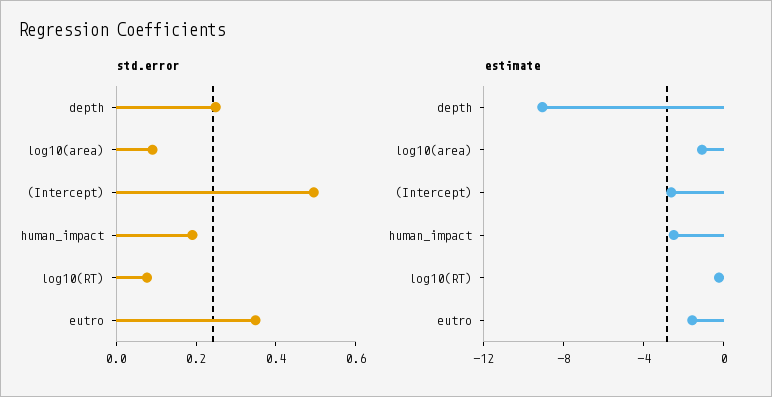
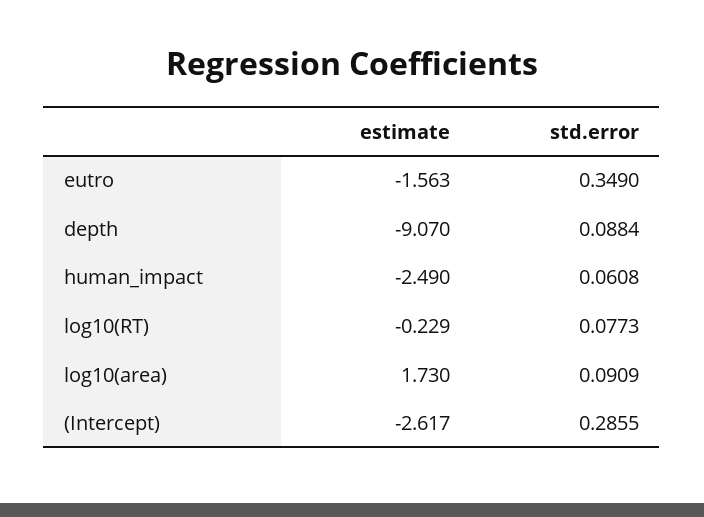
std.error, depth: 0.25 -> 0.0884
std.error, (Intercept): 0.5 -> 0.2855
std.error, human_impact: 0.2 -> 0.0608
estimate, log10(area): -1 -> 1.73

